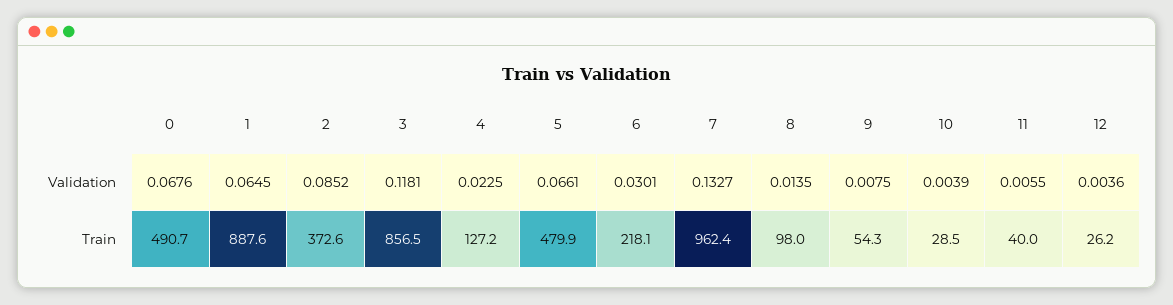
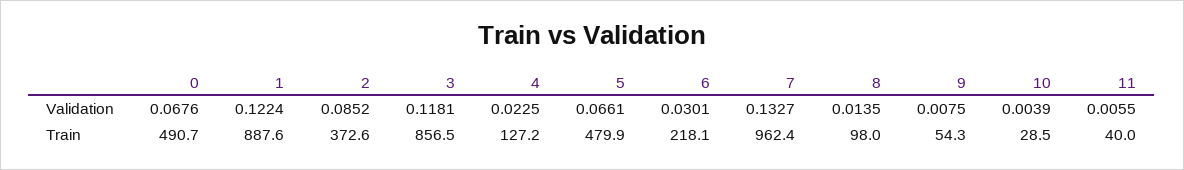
1, Validation: 0.0645 -> 0.1224
12, Validation: 0.0036 -> none
12, Train: 26.2 -> none

